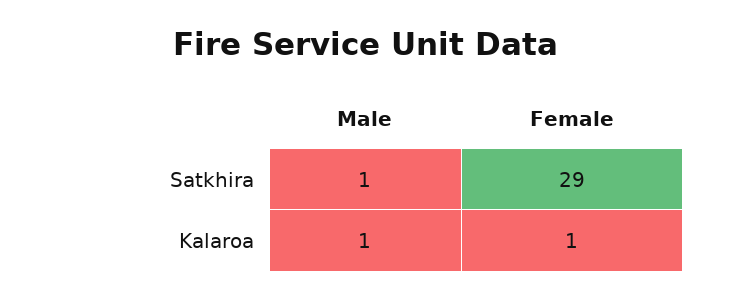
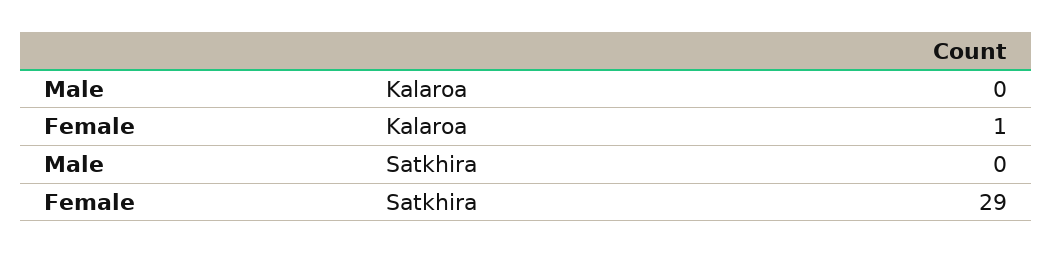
Male, Satkhira: 1 -> 0
Male, Kalaroa: 1 -> 0

